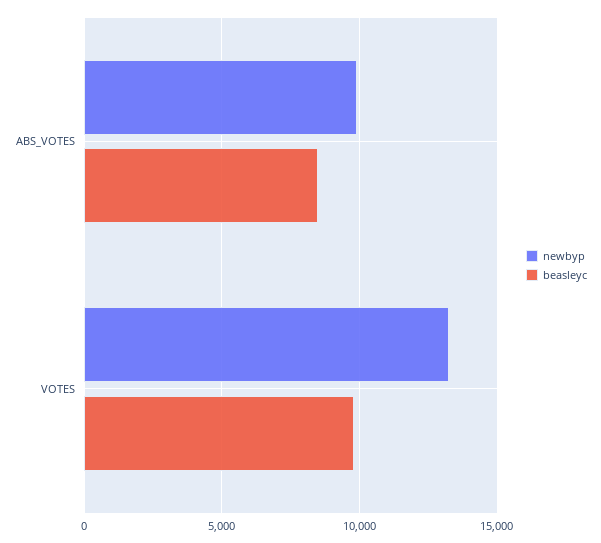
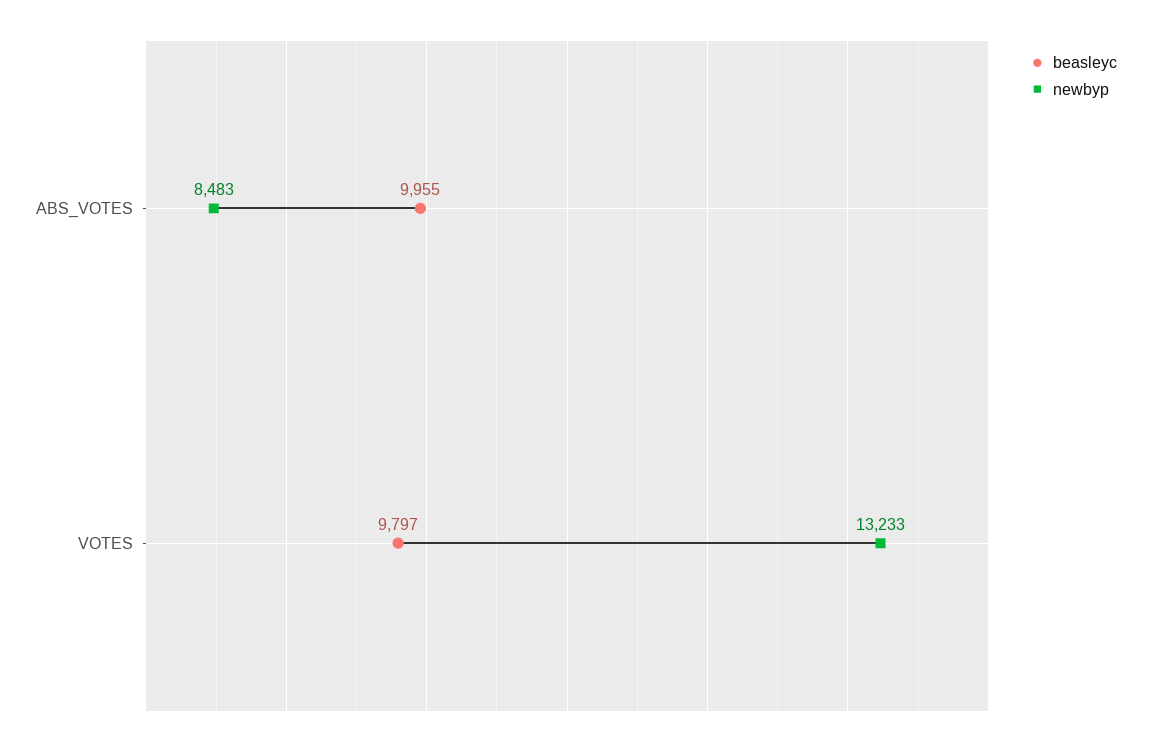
newbyp, ABS_VOTES: 10000 -> 8483
beasleyc, ABS_VOTES: 8500 -> 9955

